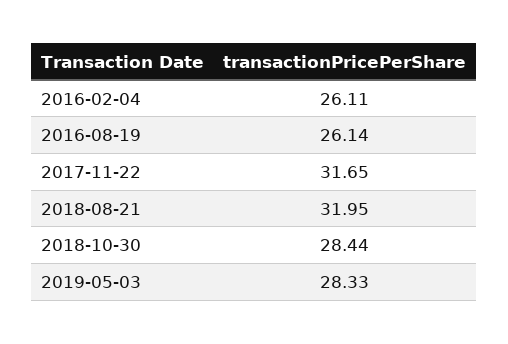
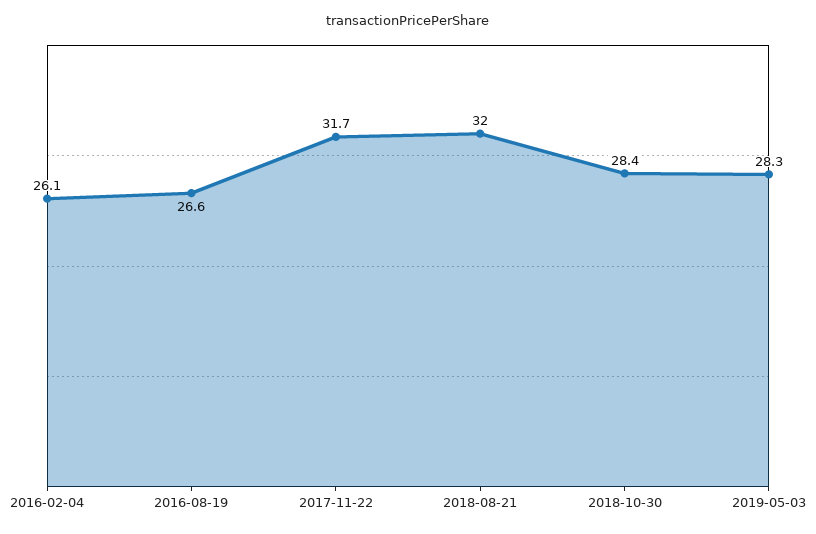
2016-08-19: 26.14 -> 26.6

